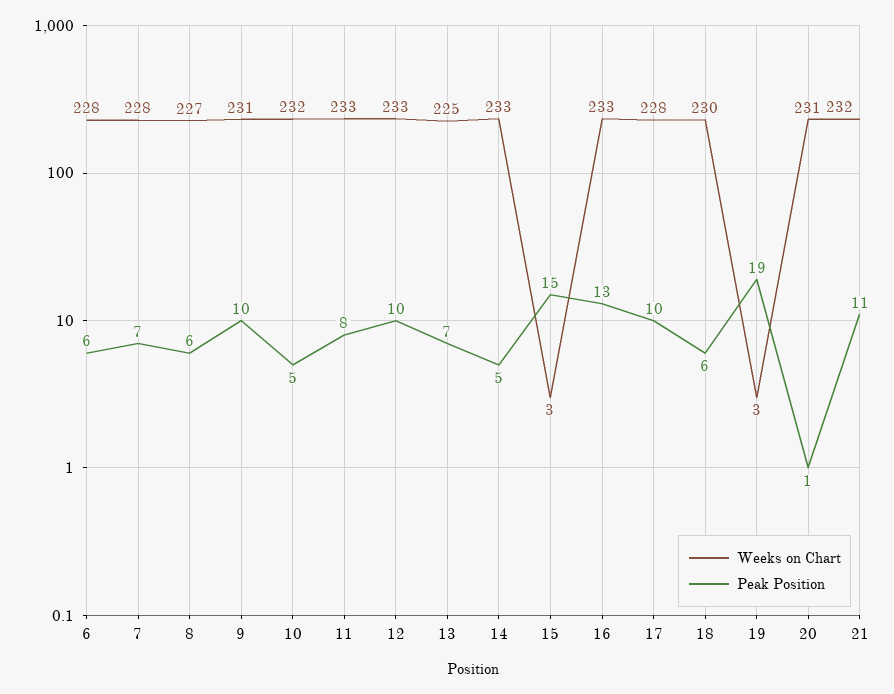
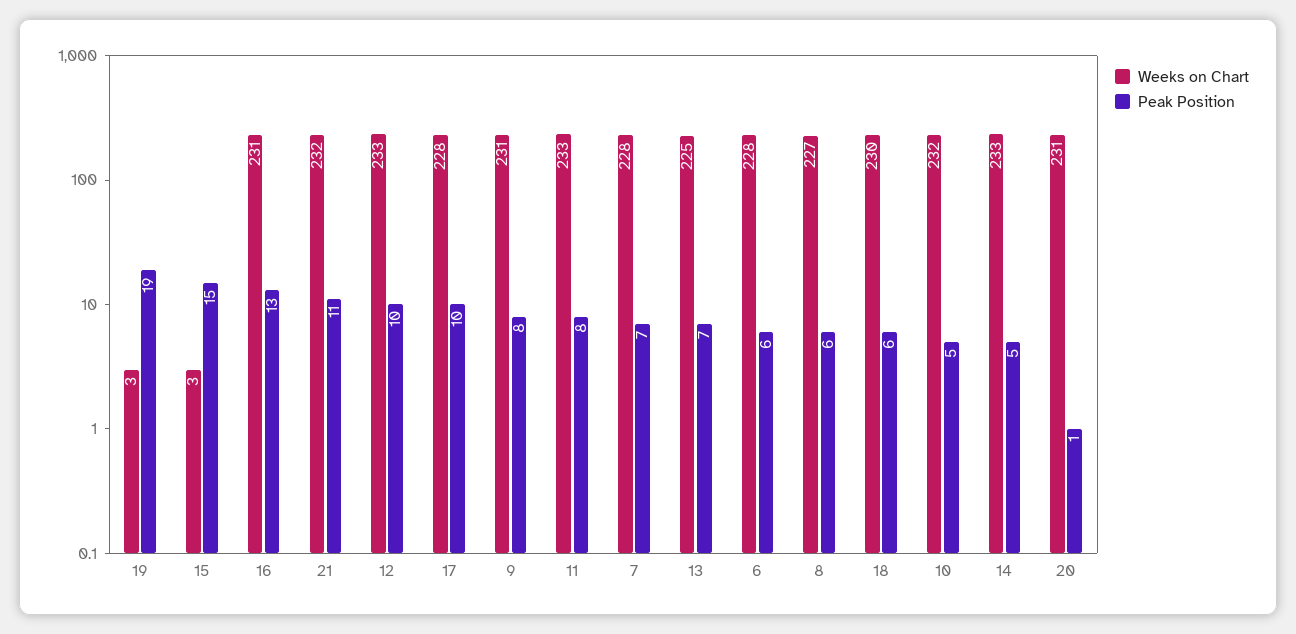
Peak Position, 9: 10 -> 8
Weeks on Chart, 16: 233 -> 231

